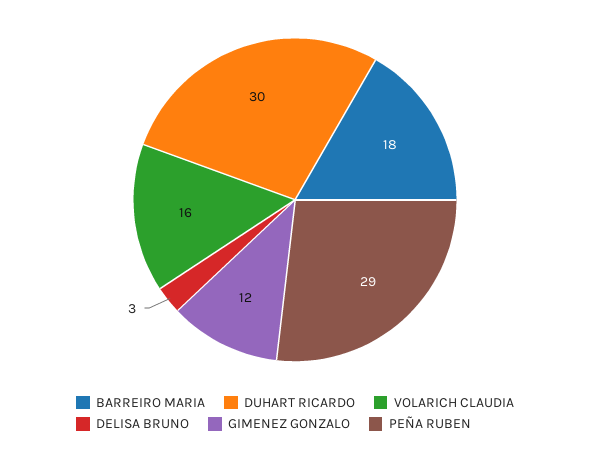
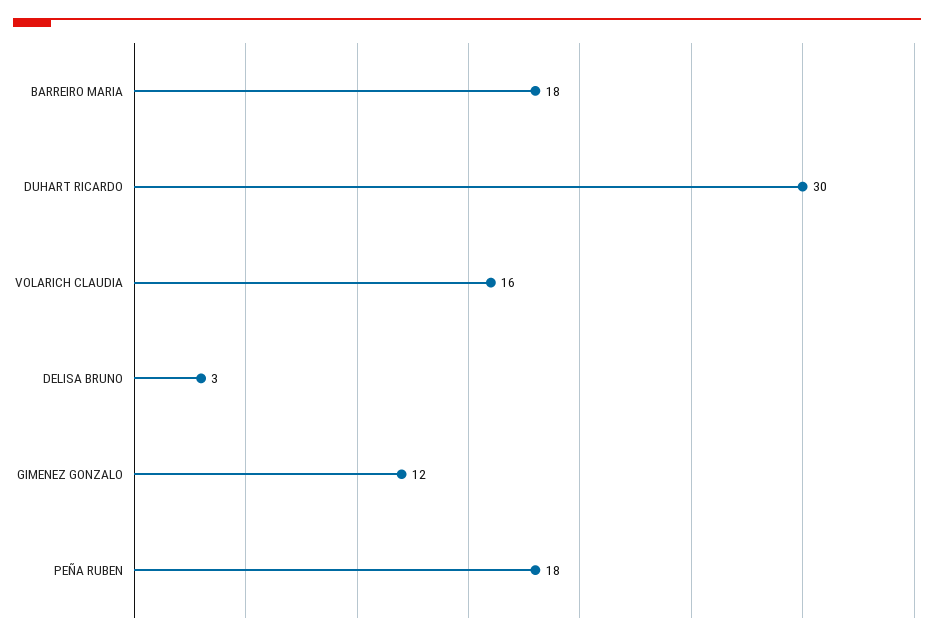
PEÑA RUBEN: 29 -> 18

